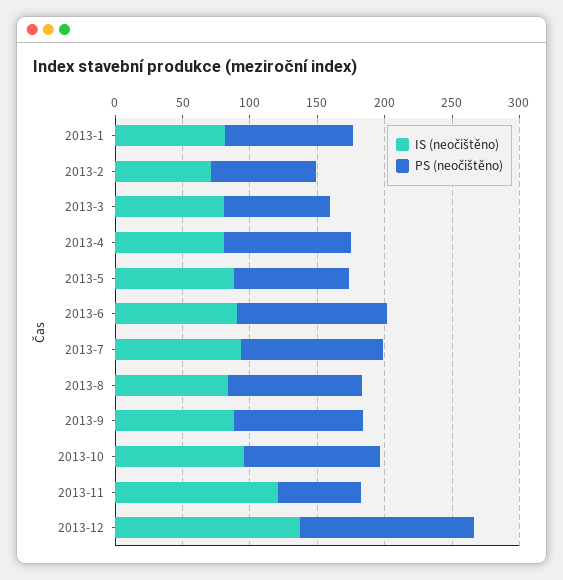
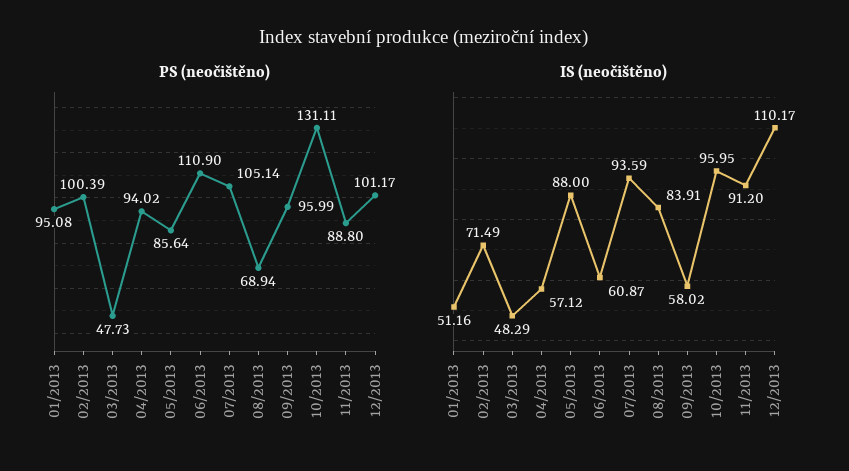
IS (neočištěno), 2013-1: 80 -> 51.16
PS (neočištěno), 2013-2: 80 -> 100.39
IS (neočištěno), 2013-3: 80 -> 48.29
PS (neočištěno), 2013-3: 80 -> 47.73
IS (neočištěno), 2013-4: 80 -> 57.12
IS (neočištěno), 2013-6: 90 -> 60.87
PS (neočištěno), 2013-8: 100 -> 68.94
IS (neočištěno), 2013-9: 90 -> 58.02
PS (neočištěno), 2013-10: 100 -> 131.11
IS (neočištěno), 2013-11: 120 -> 91.2
PS (neočištěno), 2013-11: 60 -> 88.8
IS (neočištěno), 2013-12: 140 -> 110.17
PS (neočištěno), 2013-12: 130 -> 101.17

